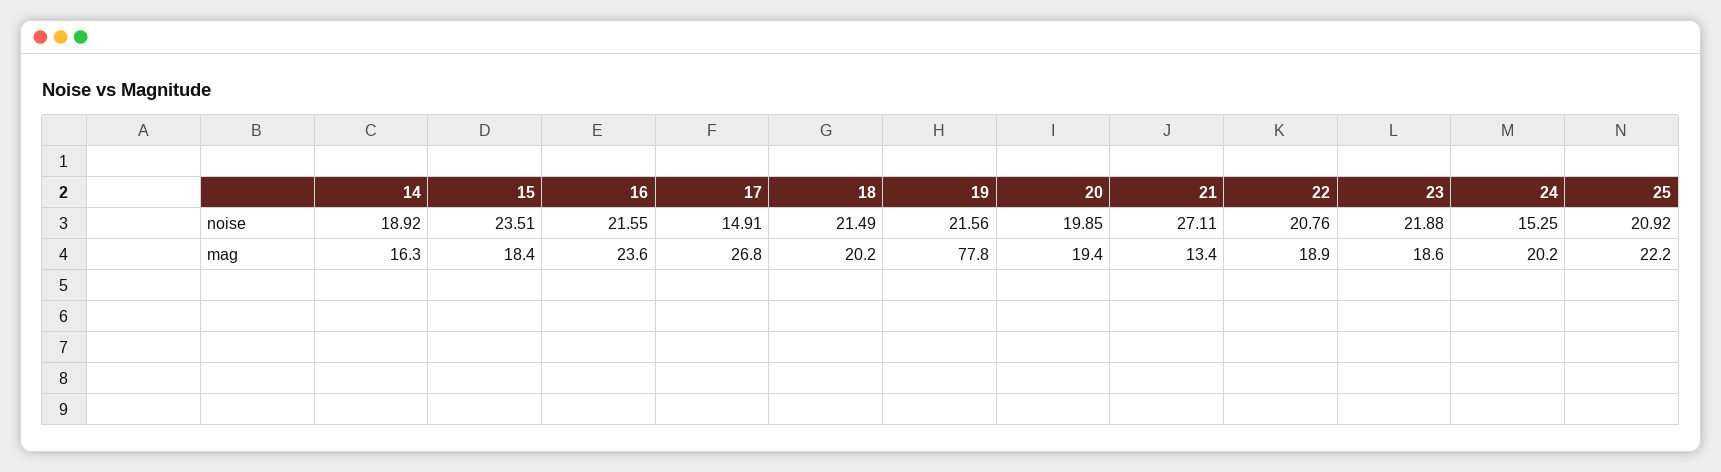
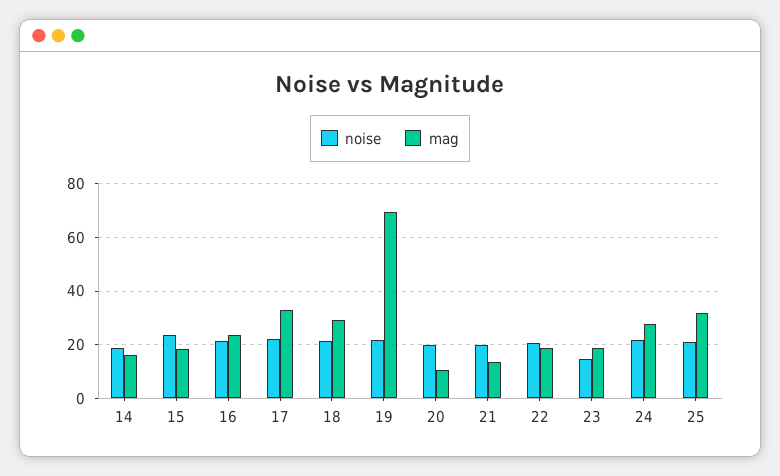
noise, 17: 14.91 -> 22.5
noise, 21: 27.11 -> 20
noise, 23: 21.88 -> 15
noise, 24: 15.25 -> 22.5
mag, 17: 26.8 -> 32.5
mag, 18: 20.2 -> 30
mag, 19: 77.8 -> 70
mag, 20: 19.4 -> 10
mag, 24: 20.2 -> 27.5
mag, 25: 22.2 -> 32.5

